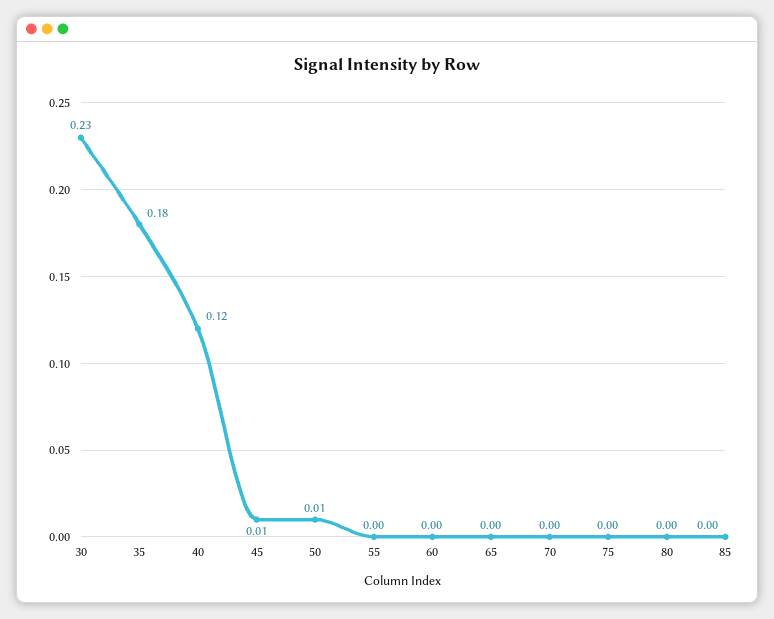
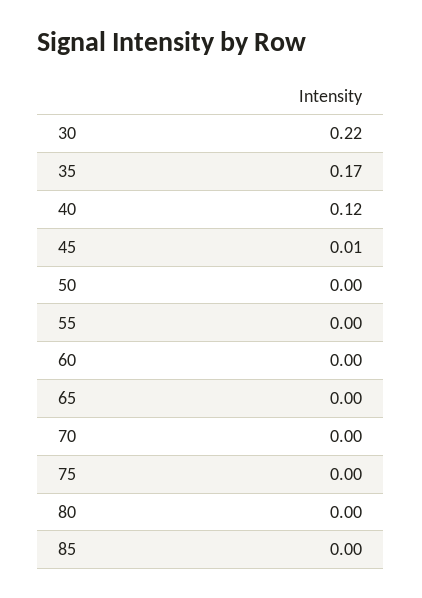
30: 0.23 -> 0.22
35: 0.18 -> 0.17
50: 0.01 -> 0

